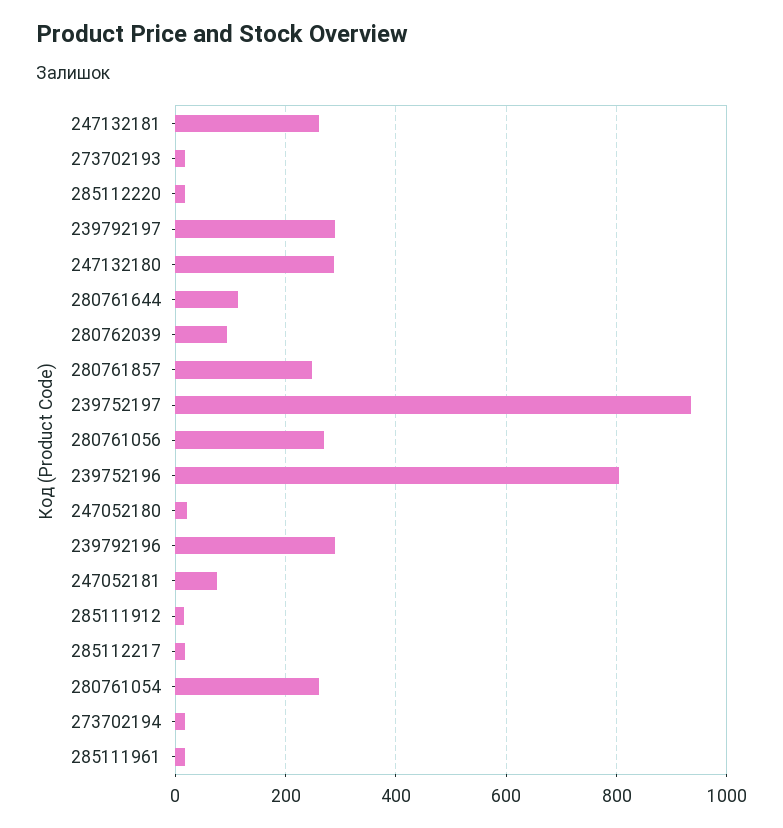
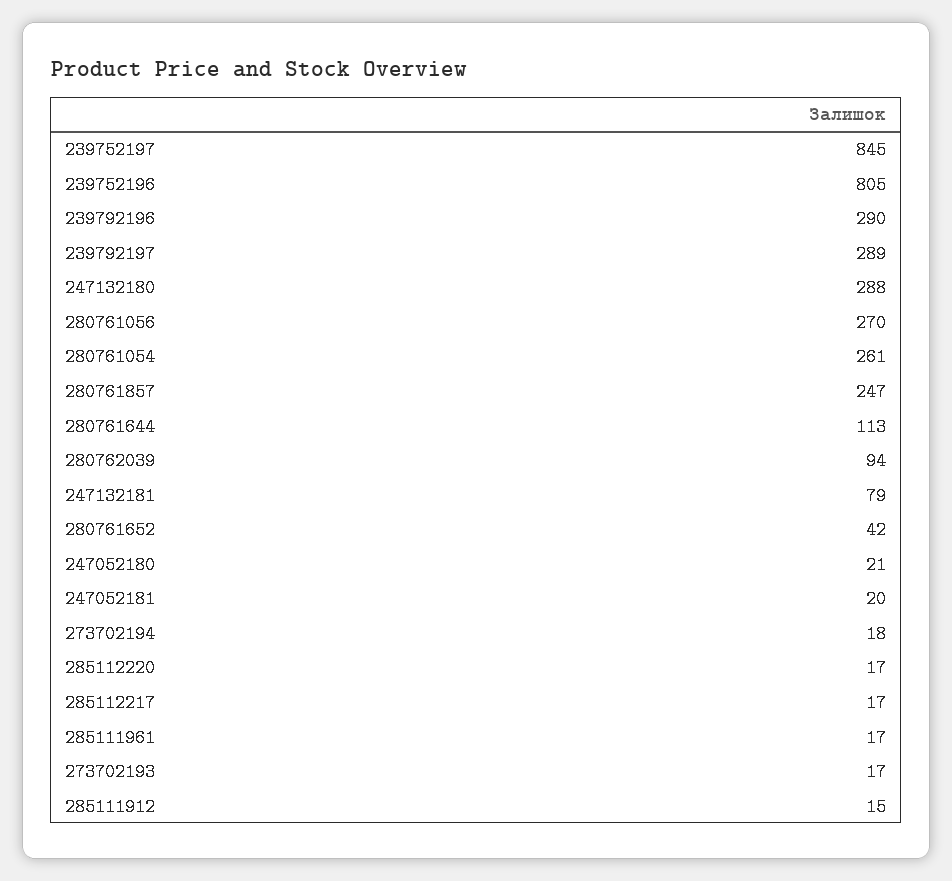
247132181: 260 -> 79
239752197: 940 -> 845
247052181: 80 -> 20
280761652: none -> 42

